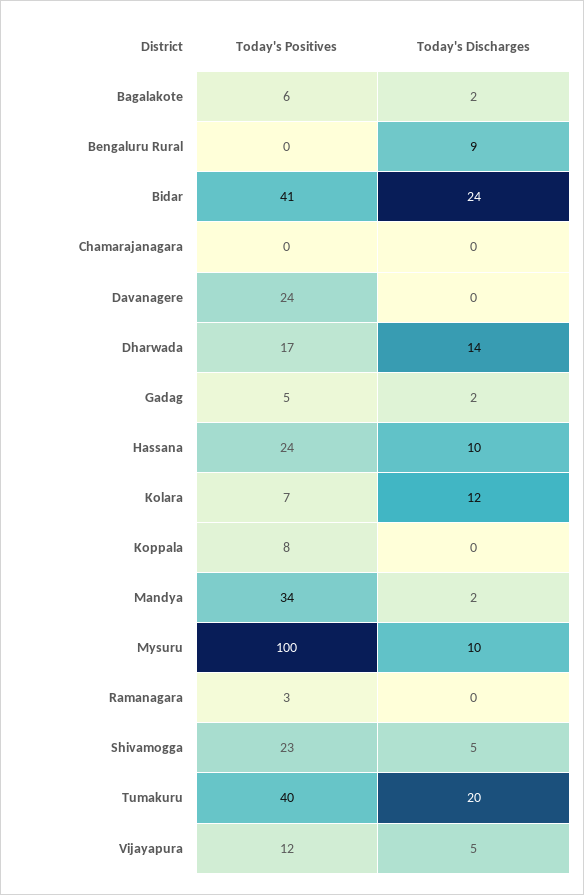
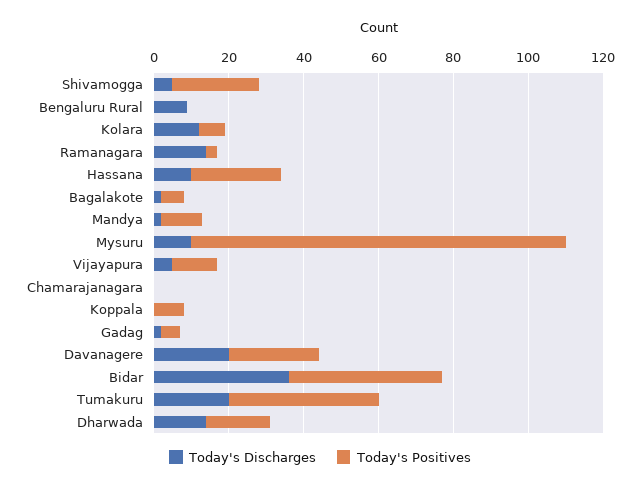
Today's Discharges, Bidar: 24 -> 35
Today's Discharges, Davanagere: 0 -> 20
Today's Positives, Mandya: 34 -> 10
Today's Discharges, Ramanagara: 0 -> 15

